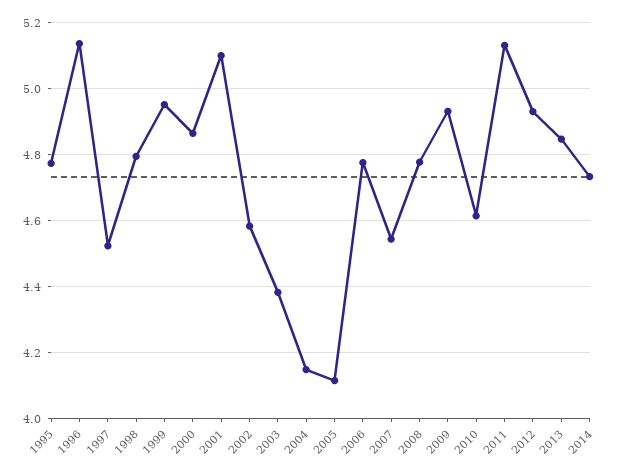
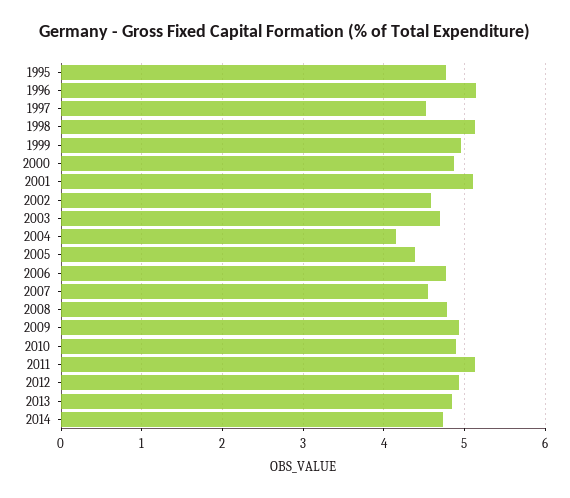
1998: 4.8 -> 5.1
2003: 4.38 -> 4.7
2005: 4.12 -> 4.4
2010: 4.62 -> 4.9

